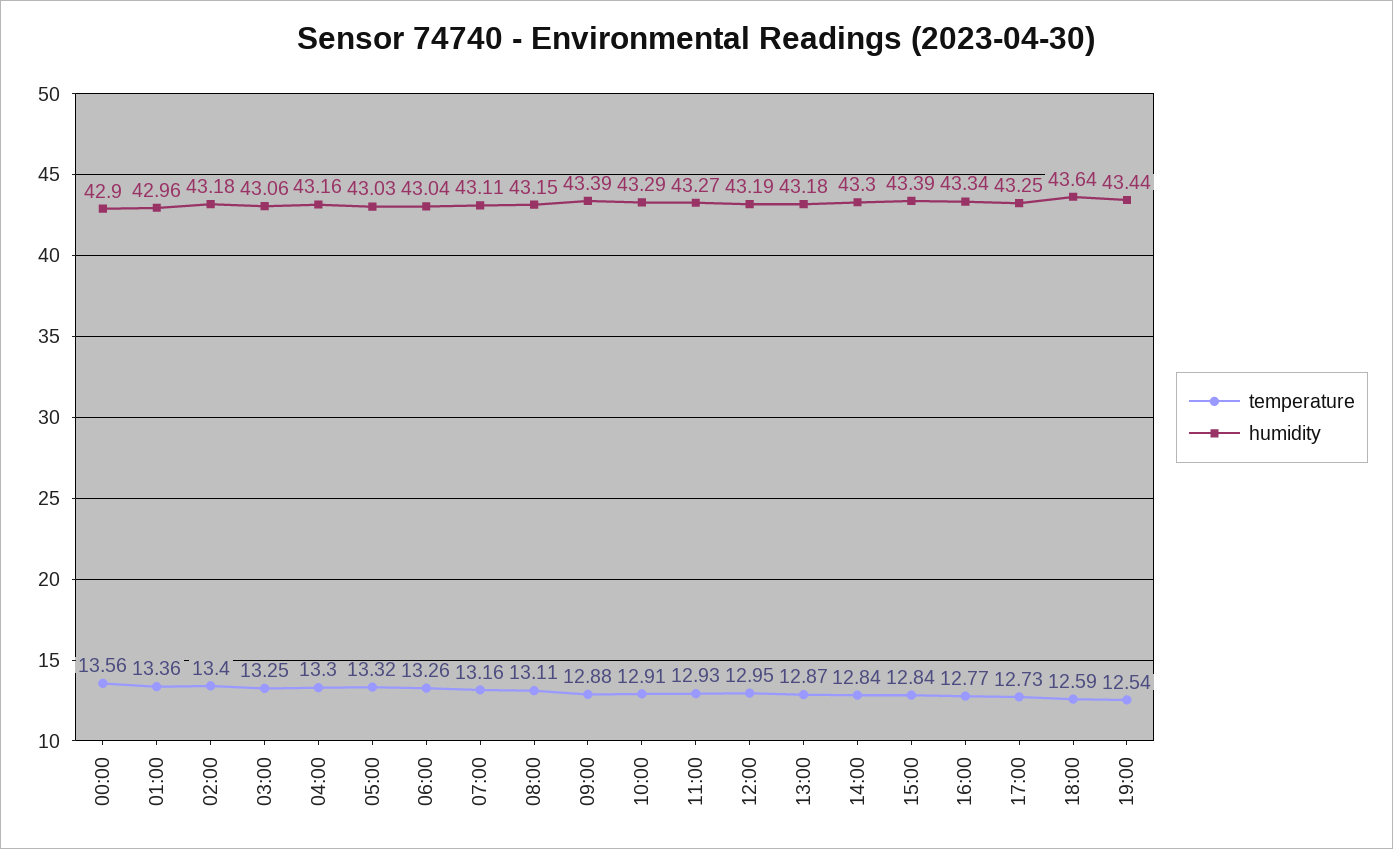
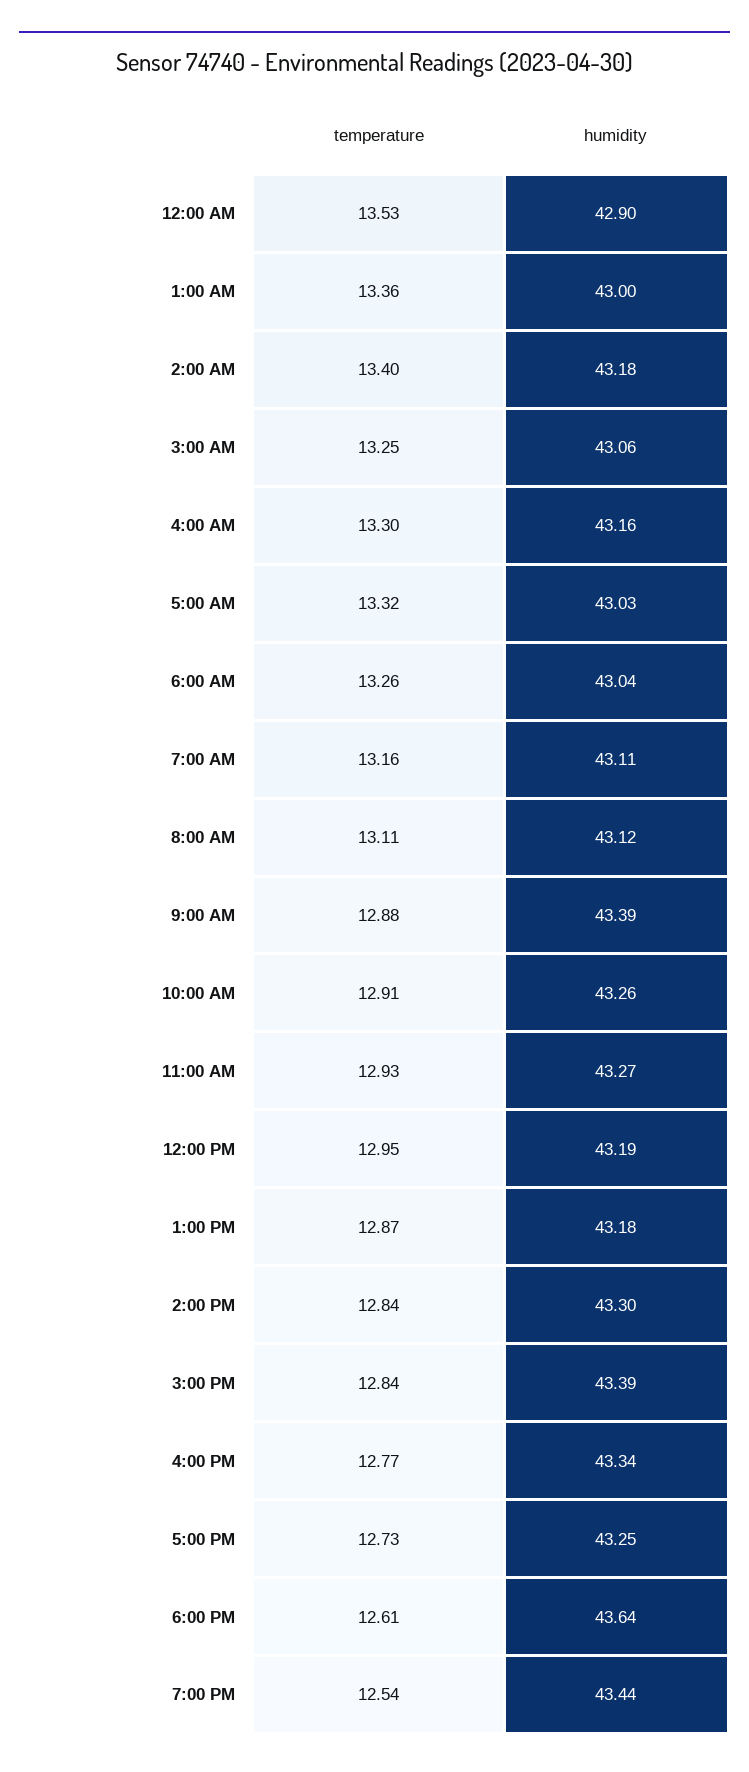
temperature, 00:00: 13.56 -> 13.53
humidity, 01:00: 42.96 -> 43
humidity, 08:00: 43.15 -> 43.12
humidity, 10:00: 43.29 -> 43.26
temperature, 18:00: 12.59 -> 12.61

